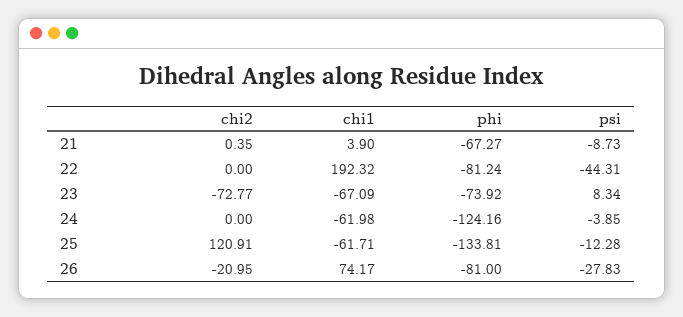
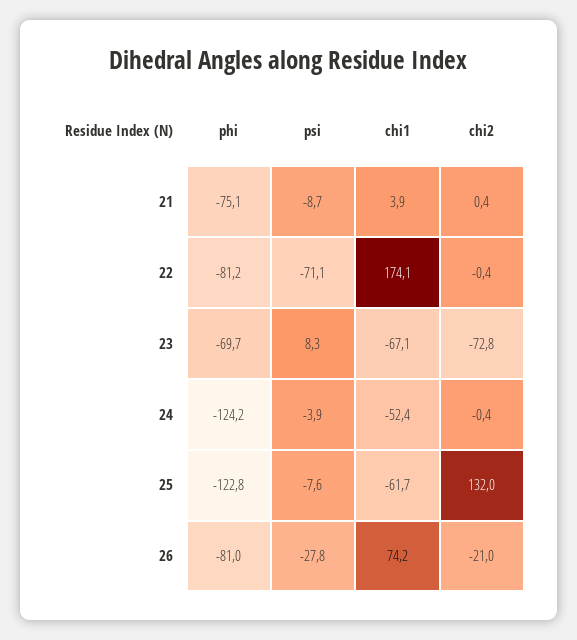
phi, 21: -67.27 -> -75.1
chi2, 22: 0 -> -0.4
chi1, 22: 192.32 -> 174.1
psi, 22: -44.31 -> -71.1
phi, 23: -73.92 -> -69.7
chi2, 24: 0 -> -0.4
chi1, 24: -61.98 -> -52.4
chi2, 25: 120.91 -> 132
phi, 25: -133.81 -> -122.8
psi, 25: -12.28 -> -7.6

